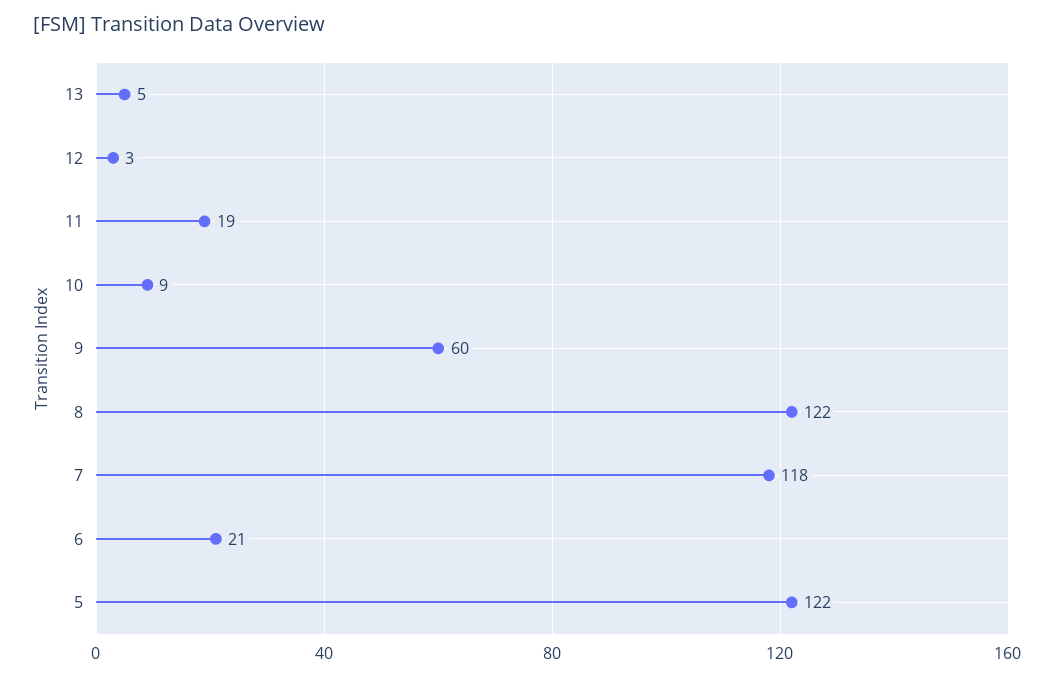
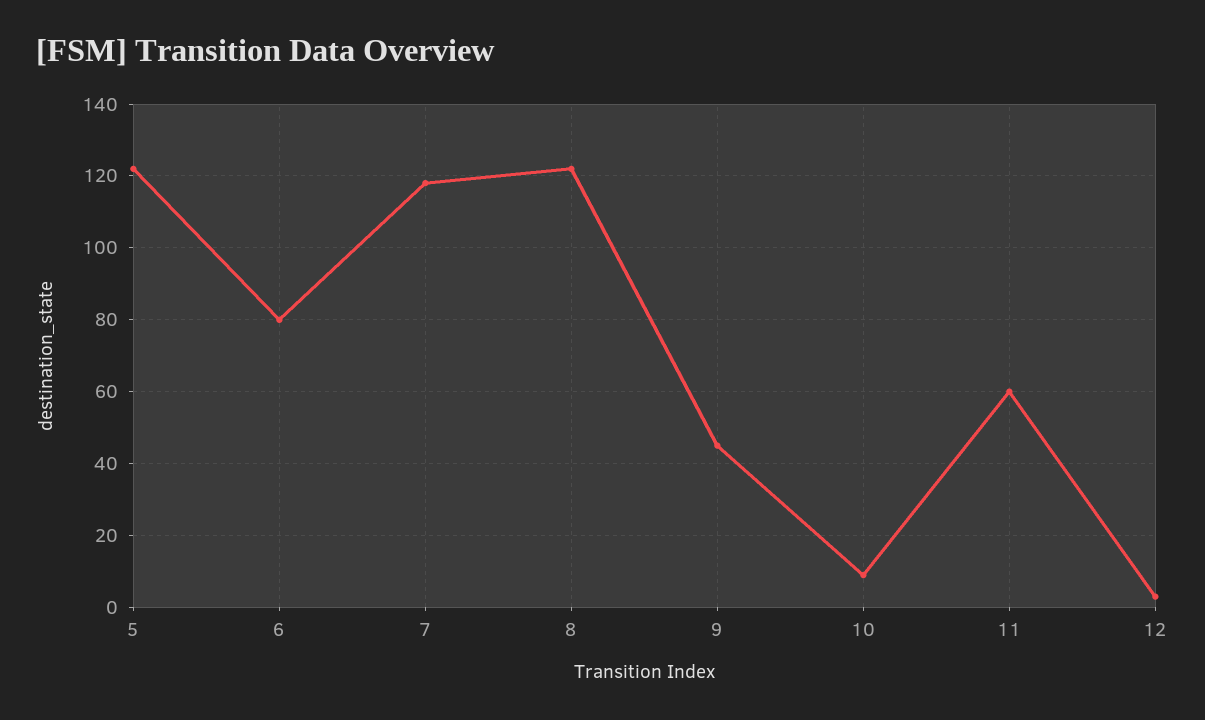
13: 5 -> none
11: 19 -> 60
9: 60 -> 45
6: 21 -> 80

